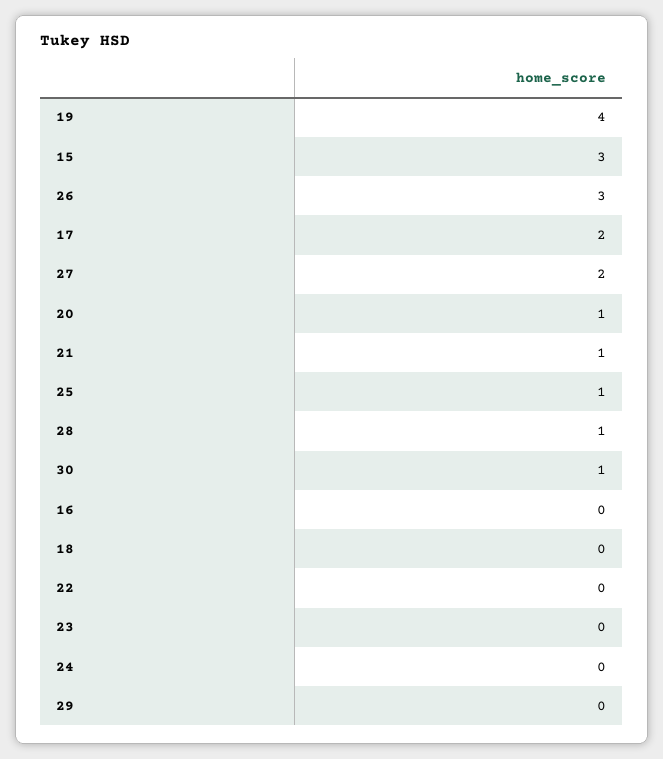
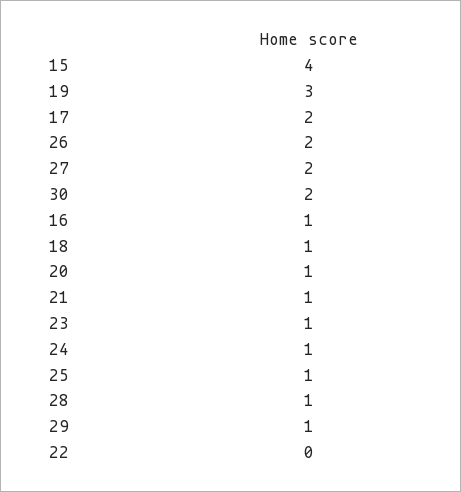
19: 4 -> 3
15: 3 -> 4
26: 3 -> 2
30: 1 -> 2
16: 0 -> 1
18: 0 -> 1
23: 0 -> 1
24: 0 -> 1
29: 0 -> 1

